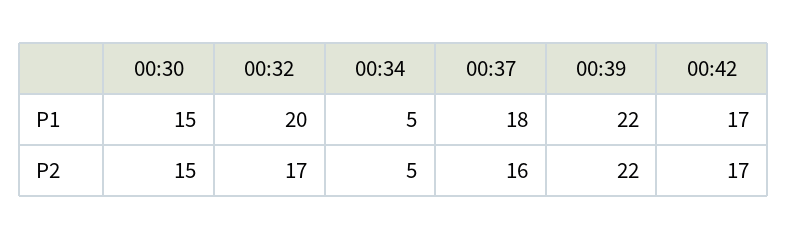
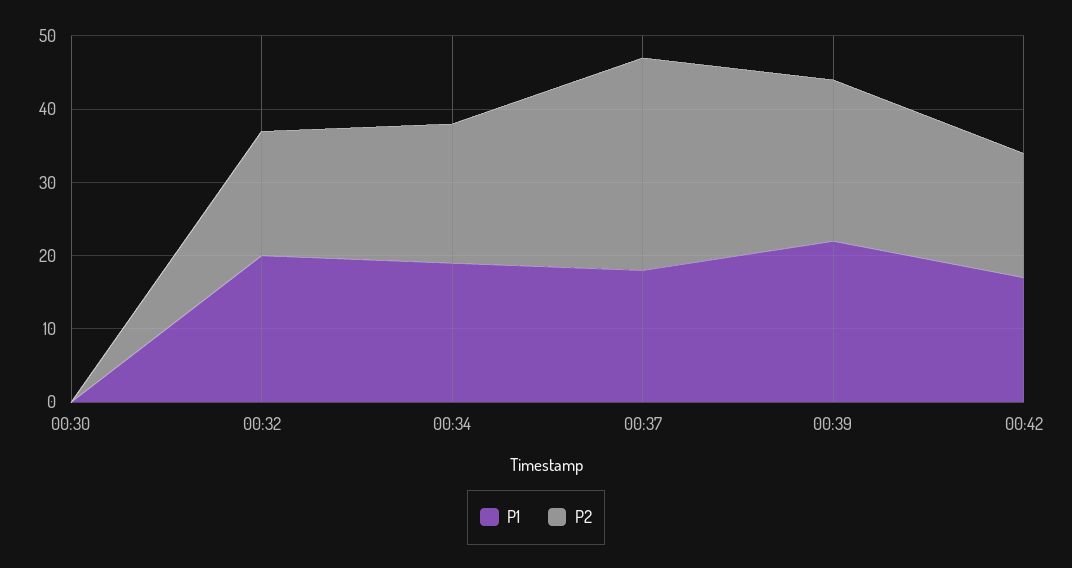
P1, 00:30: 15 -> 0
P1, 00:34: 5 -> 20
P2, 00:30: 15 -> 0
P2, 00:34: 5 -> 20
P2, 00:37: 16 -> 30

